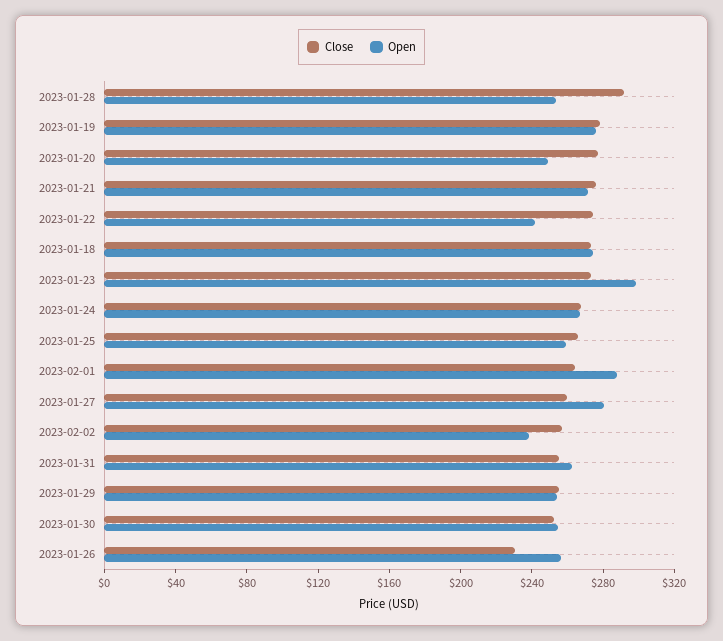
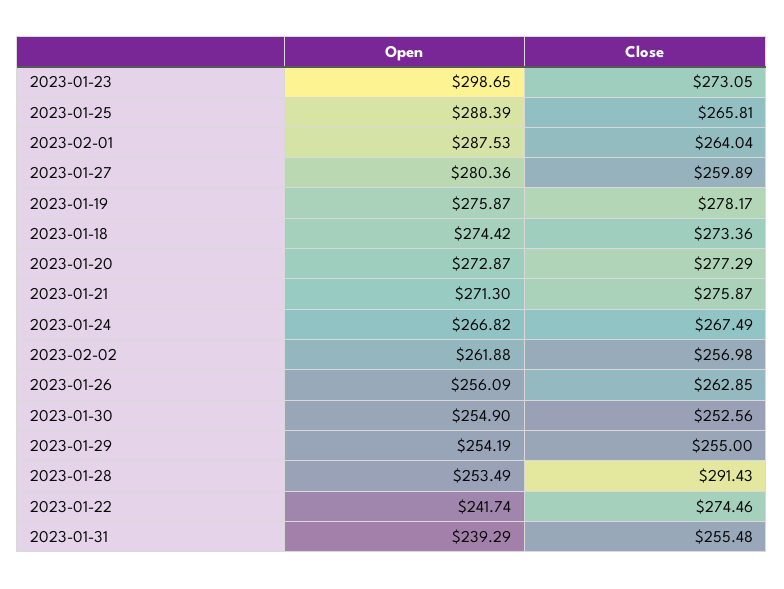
Open, 2023-01-20: 250 -> 272.87
Open, 2023-01-25: 260 -> 288.39
Open, 2023-02-02: 240 -> 261.88
Open, 2023-01-31: 260 -> 239.29
Close, 2023-01-26: 230 -> 262.85

